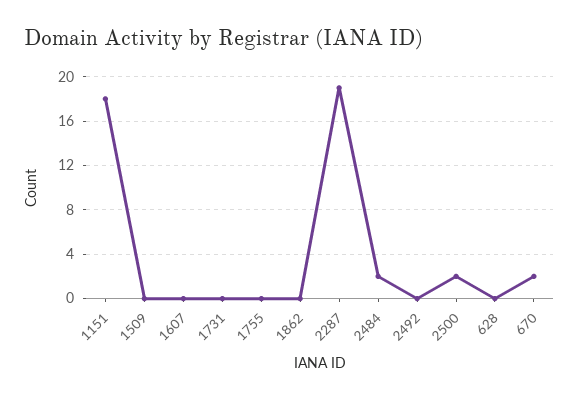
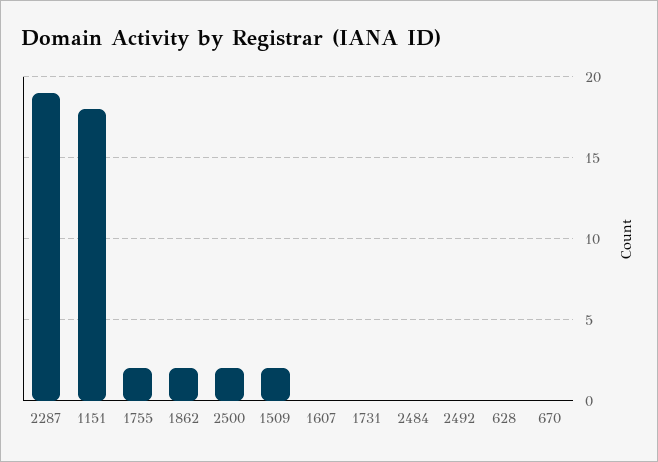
1509: 0 -> 2
1755: 0 -> 2
1862: 0 -> 2
2484: 2 -> 0
670: 2 -> 0

